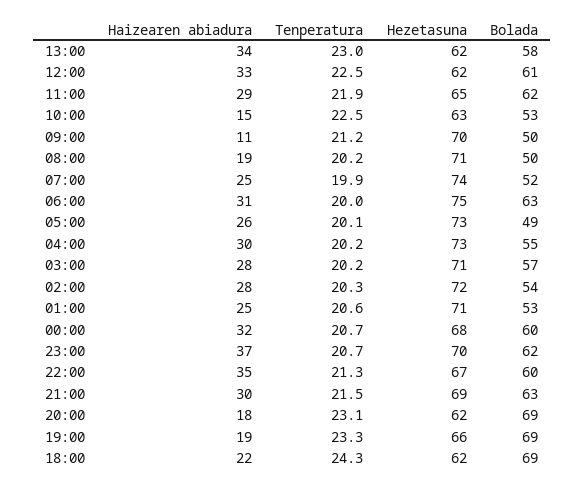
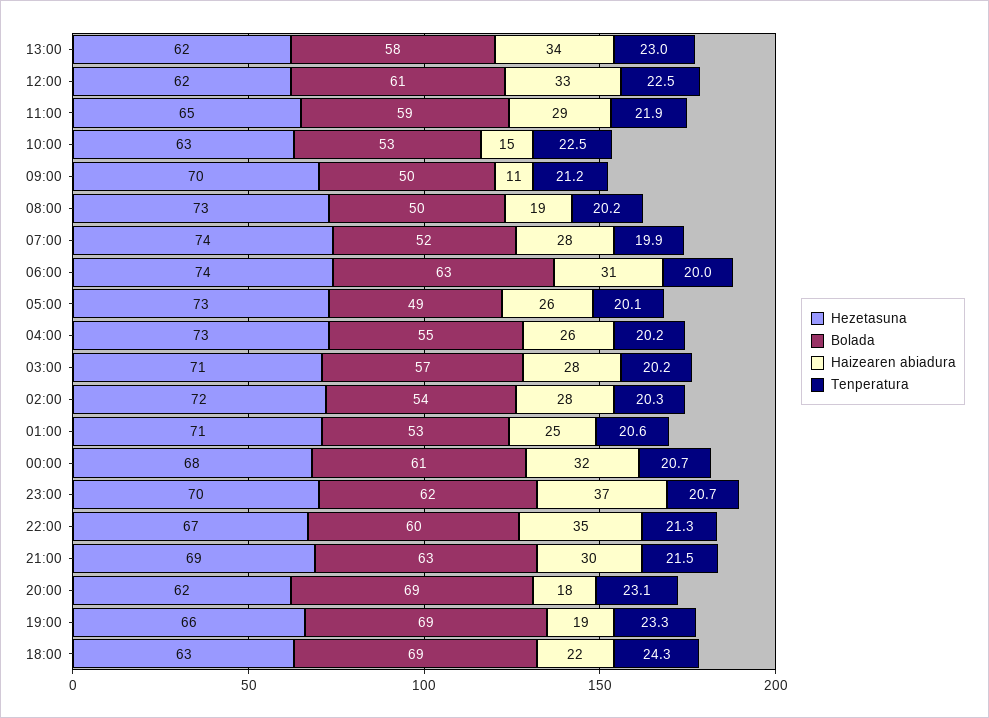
Bolada, 11:00: 62 -> 59
Hezetasuna, 08:00: 71 -> 73
Haizearen abiadura, 07:00: 25 -> 28
Hezetasuna, 06:00: 75 -> 74
Haizearen abiadura, 04:00: 30 -> 26
Bolada, 00:00: 60 -> 61
Hezetasuna, 18:00: 62 -> 63

